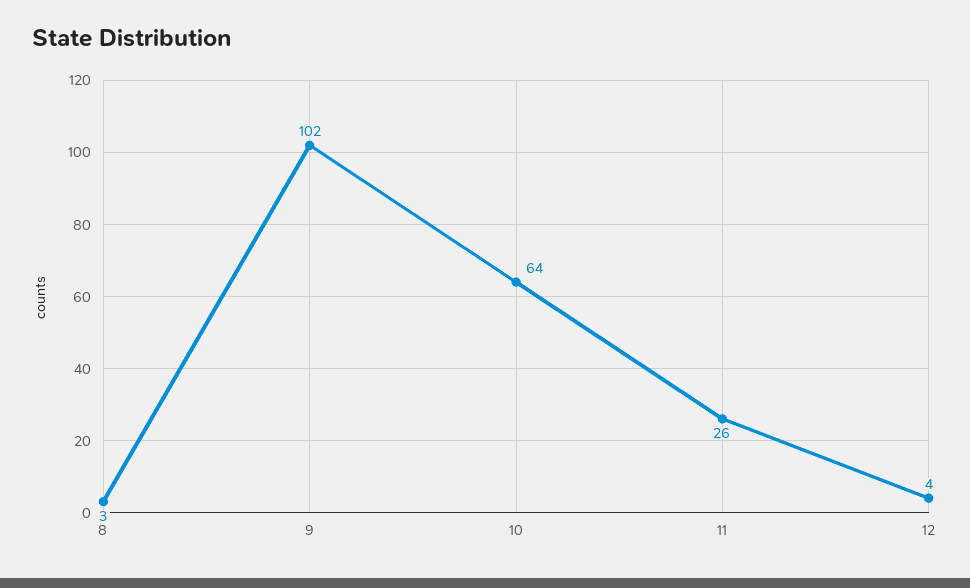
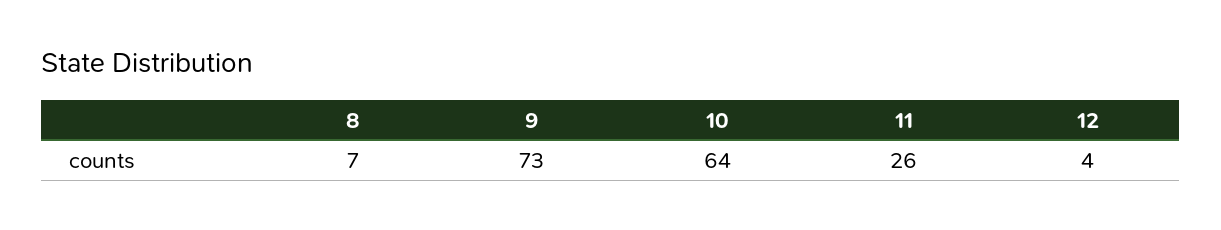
8: 3 -> 7
9: 102 -> 73

